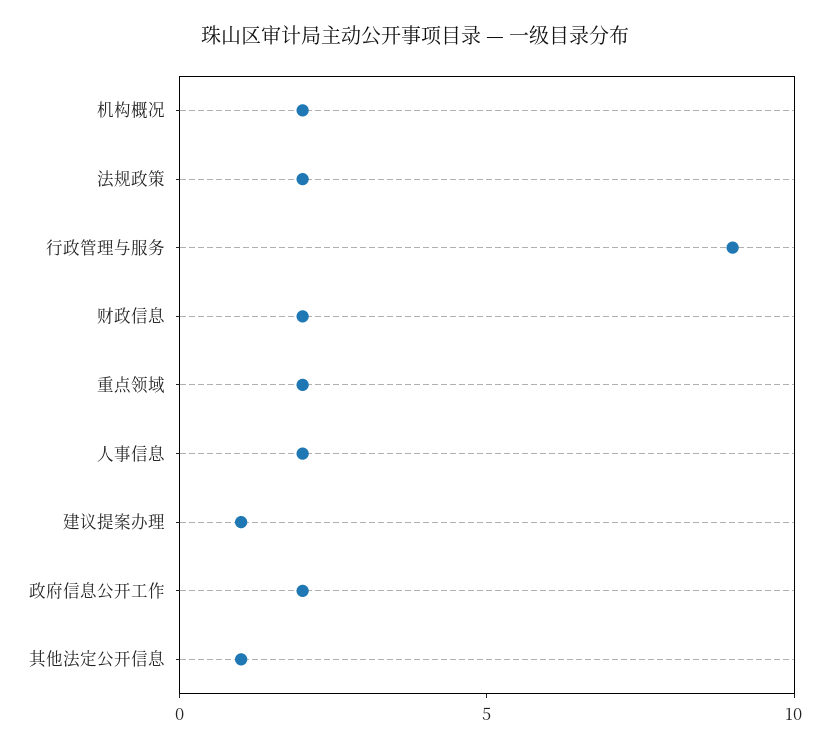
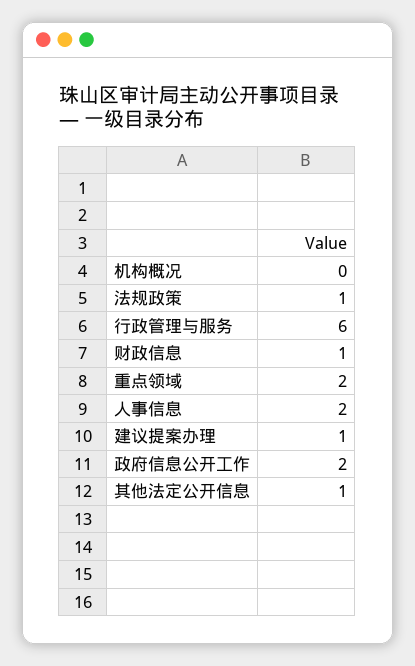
机构概况: 2 -> 0
法规政策: 2 -> 1
行政管理与服务: 9 -> 6
财政信息: 2 -> 1

